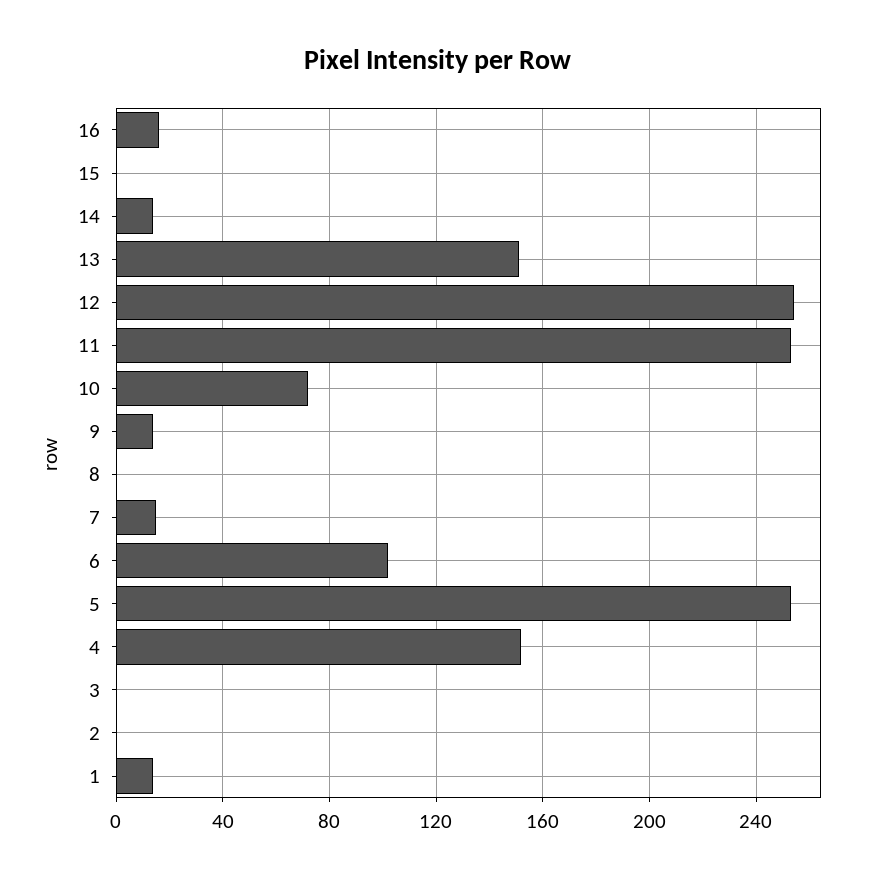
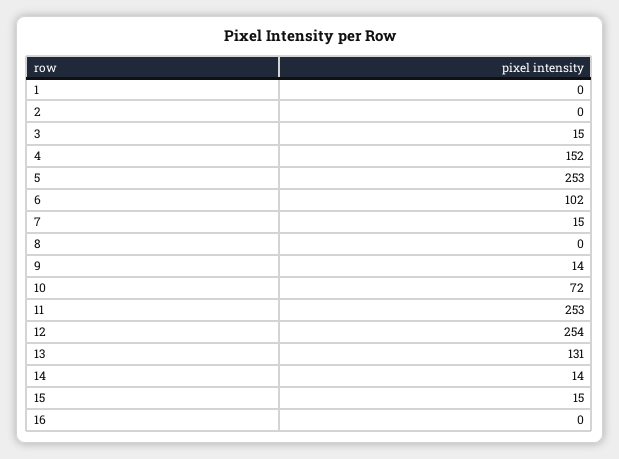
16: 15 -> 0
15: 0 -> 15
13: 150 -> 131
3: 0 -> 15
1: 15 -> 0

